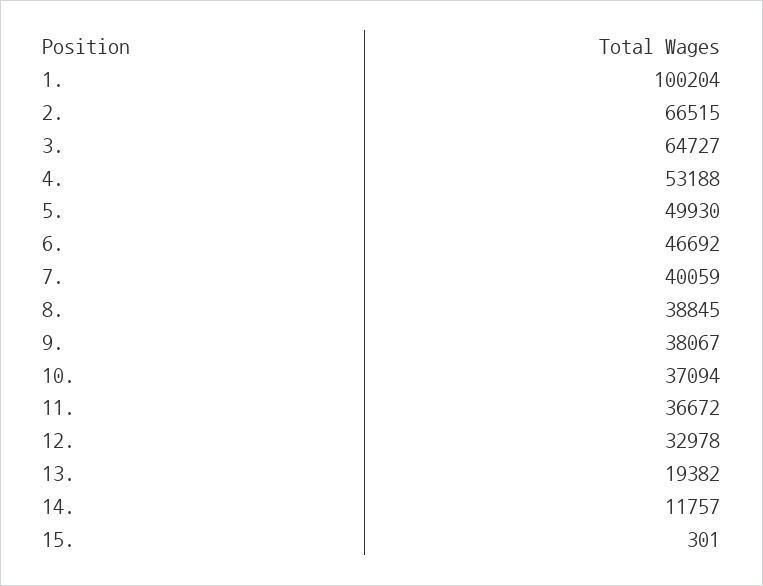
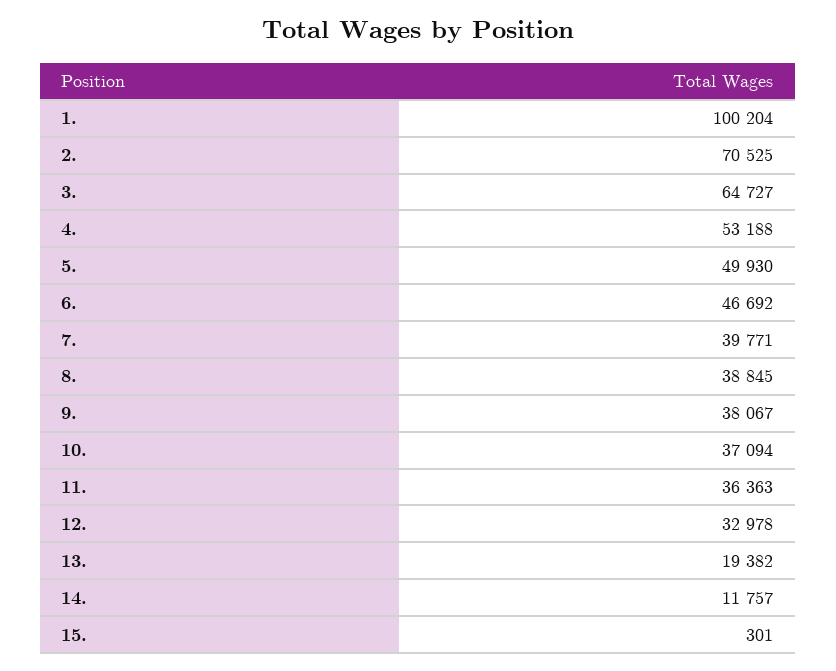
2.: 66515 -> 70525
7.: 40059 -> 39771
11.: 36672 -> 36363

